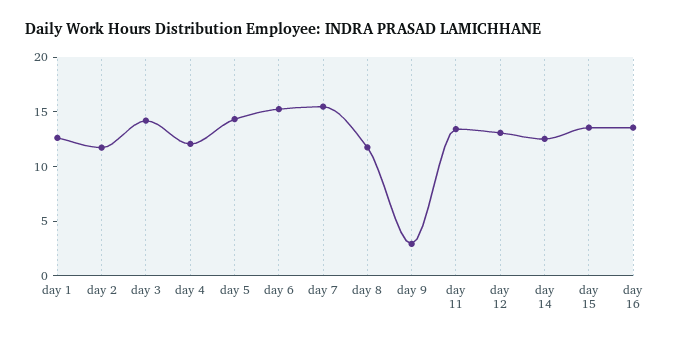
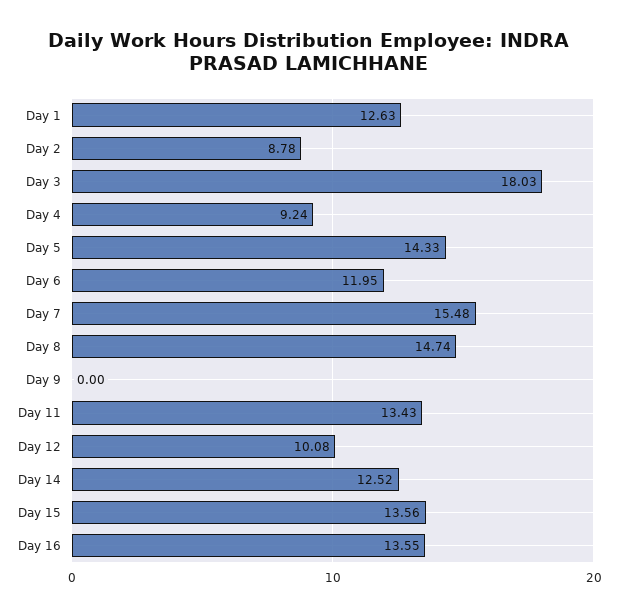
day 2: 12 -> 8.78
day 3: 14 -> 18.03
day 4: 12 -> 9.24
day 6: 15 -> 11.95
day 8: 12 -> 14.74
day 9: 3 -> 0
day 12: 13 -> 10.08

